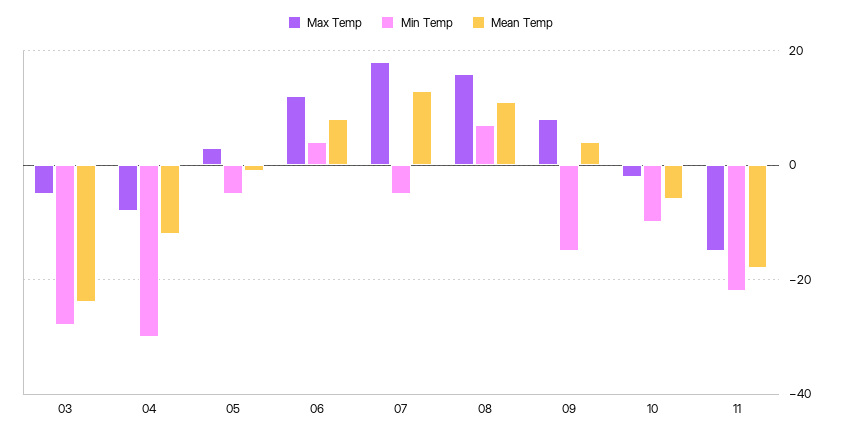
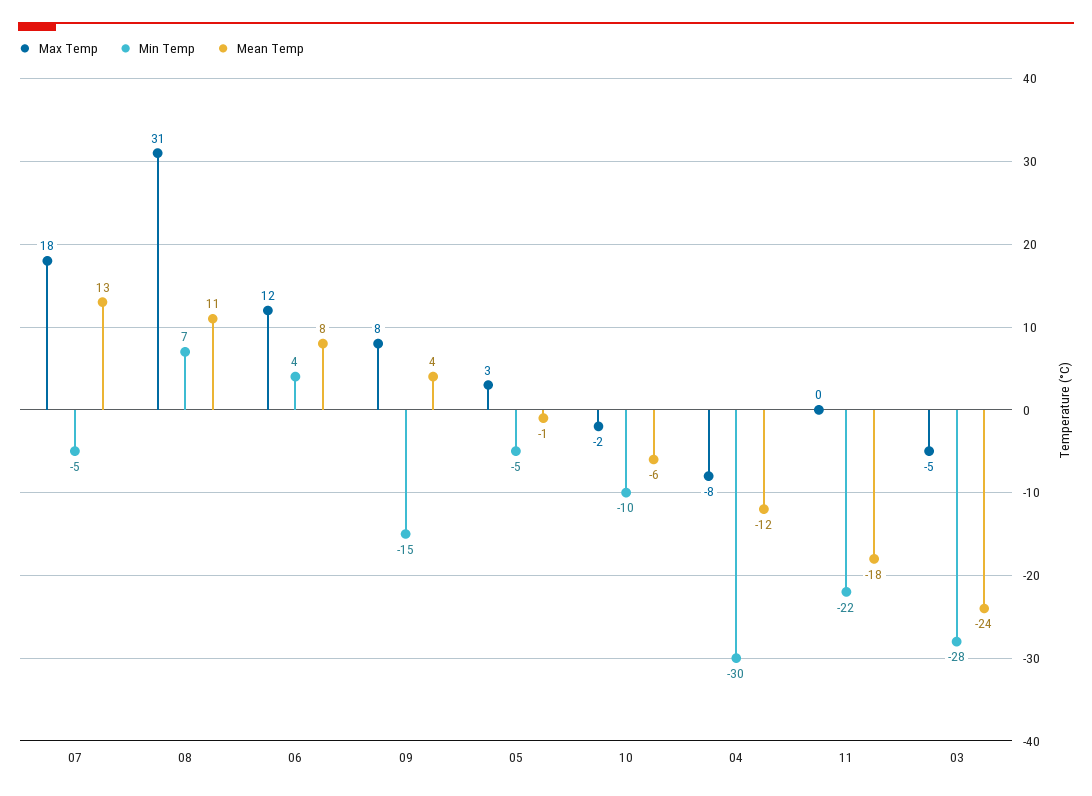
Max Temp, 08: 15 -> 31
Max Temp, 11: -15 -> 0

